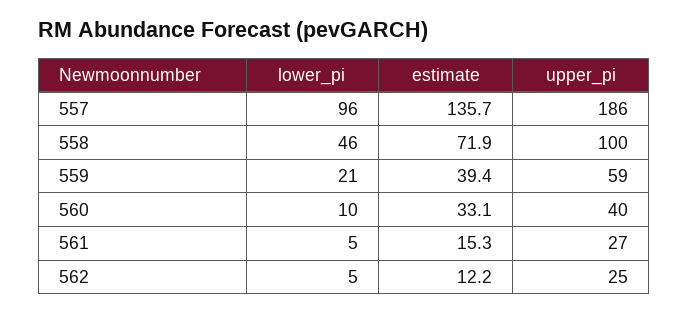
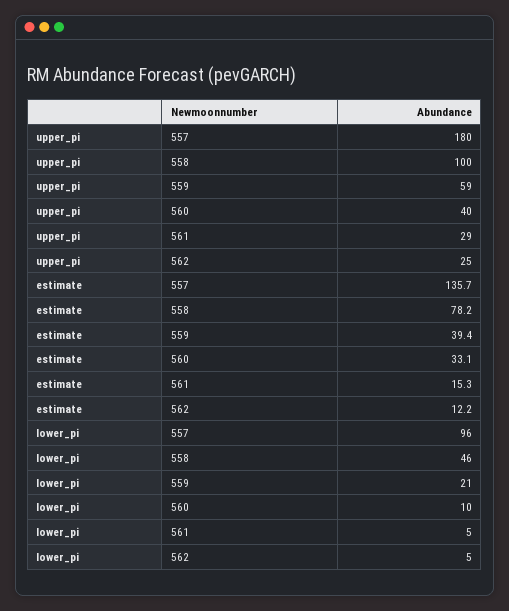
upper_pi, 557: 186 -> 180
estimate, 558: 71.9 -> 78.2
upper_pi, 561: 27 -> 29

